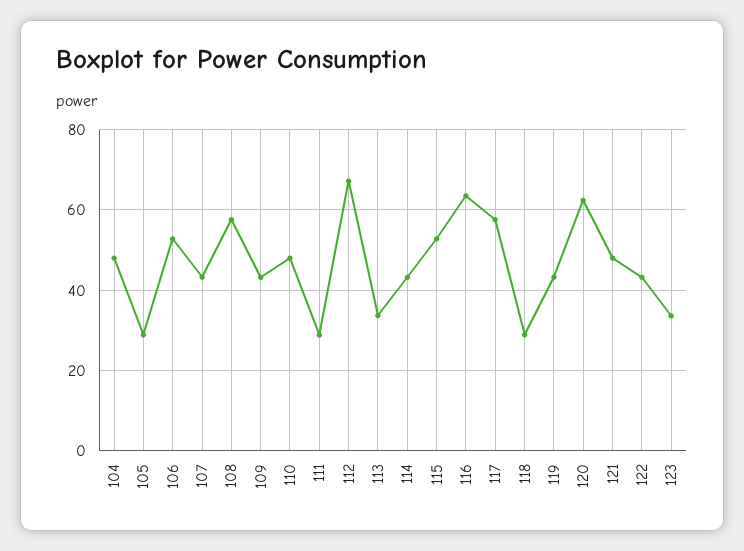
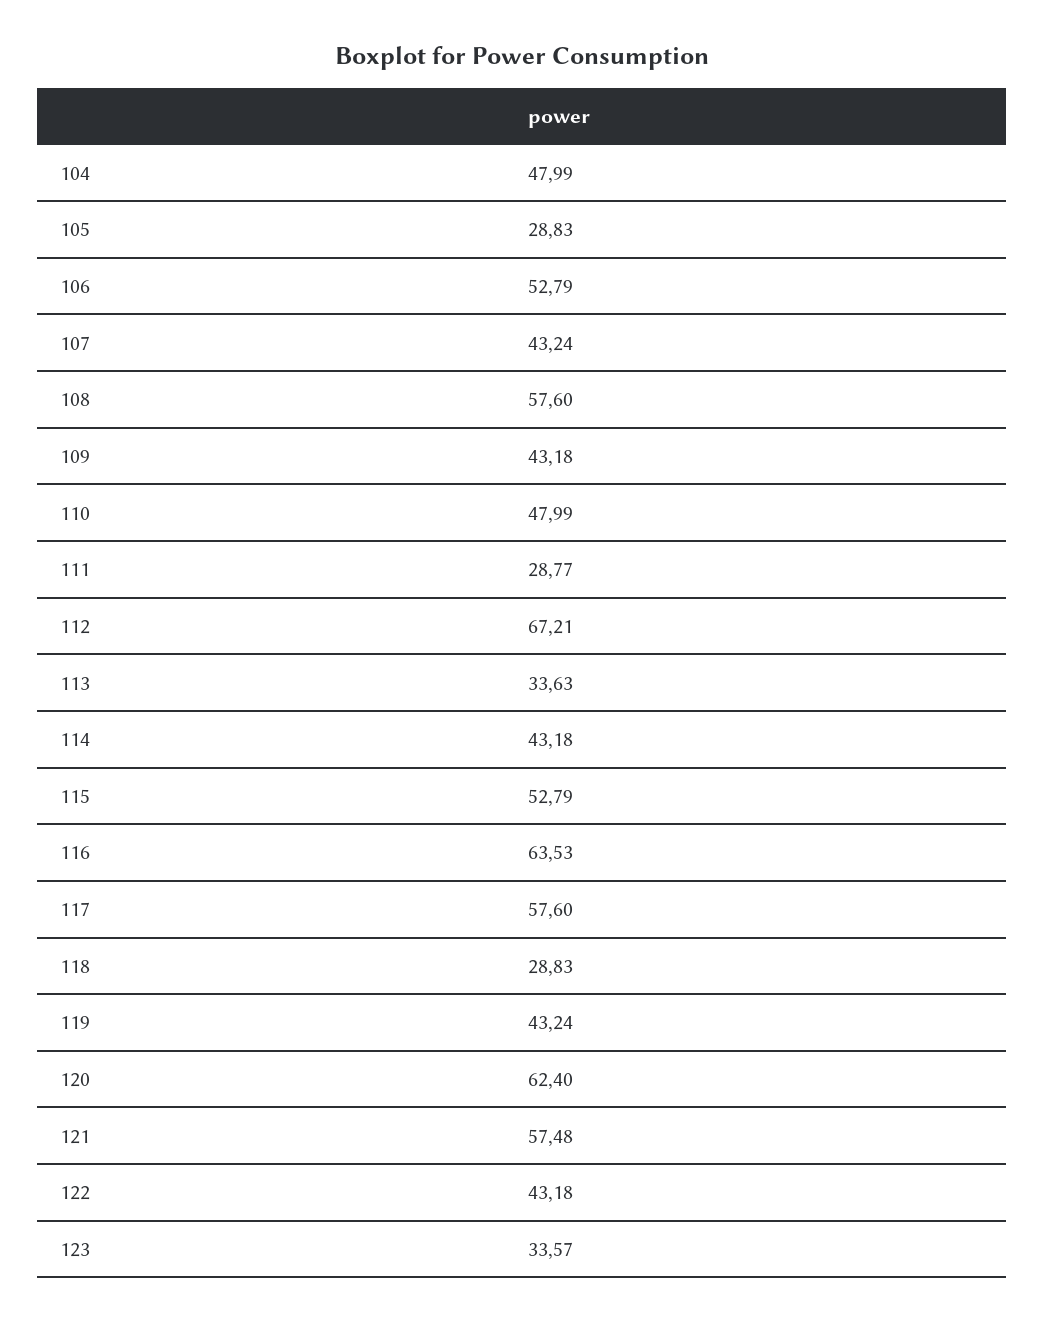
121: 48 -> 57.48

